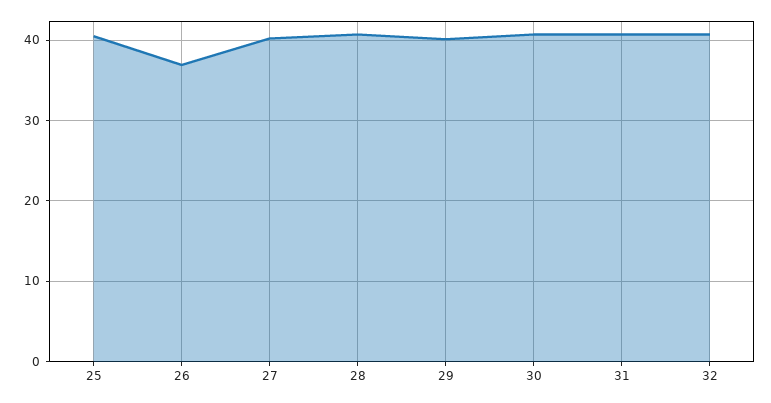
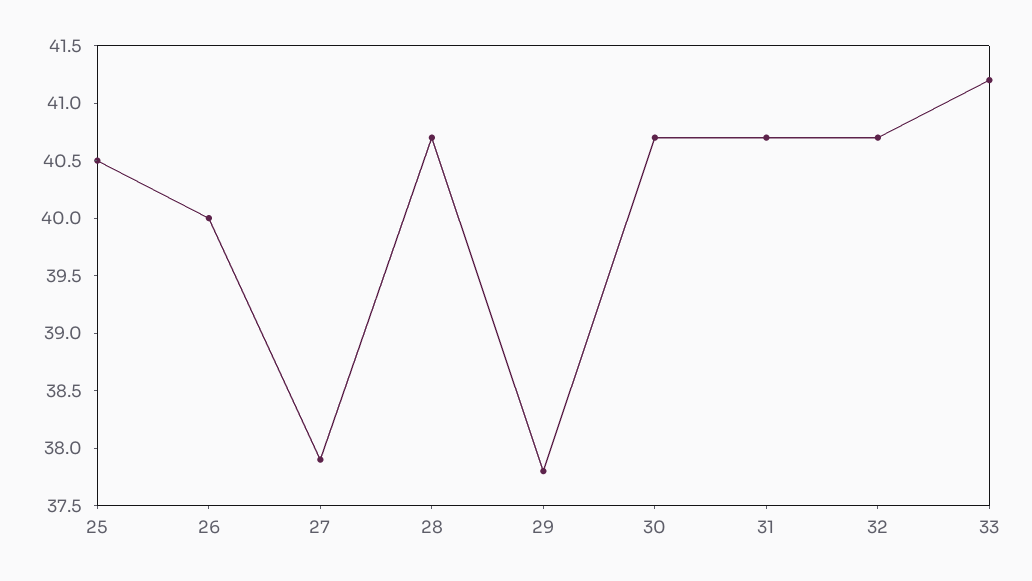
26: 37 -> 40
27: 40 -> 37.9
29: 40 -> 37.8
33: none -> 41.2

